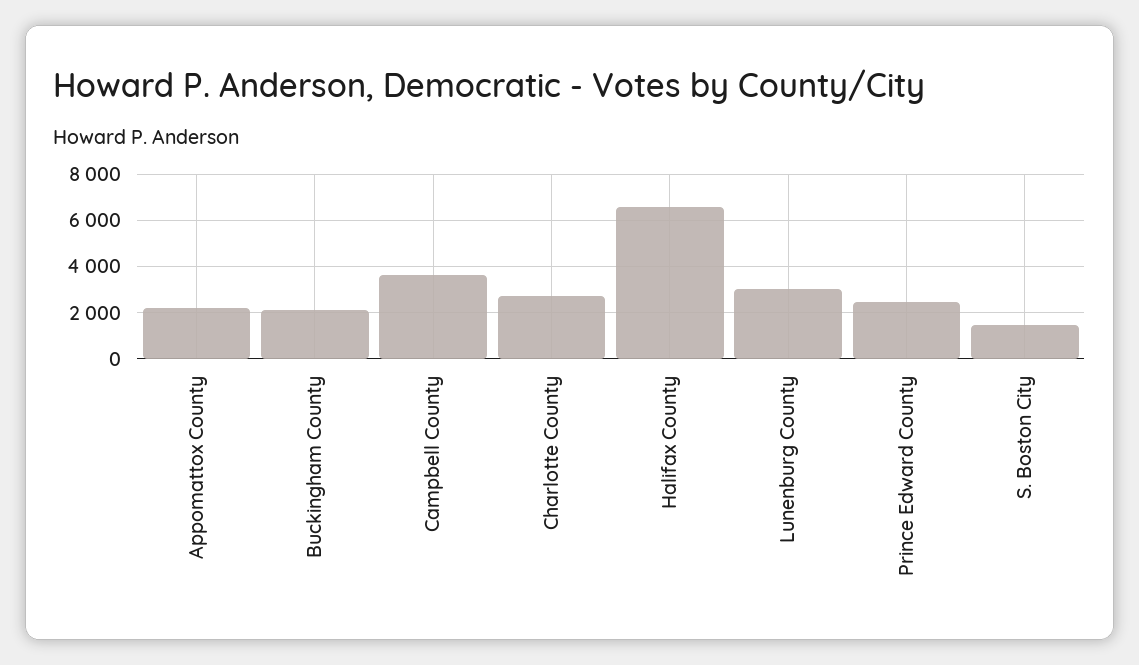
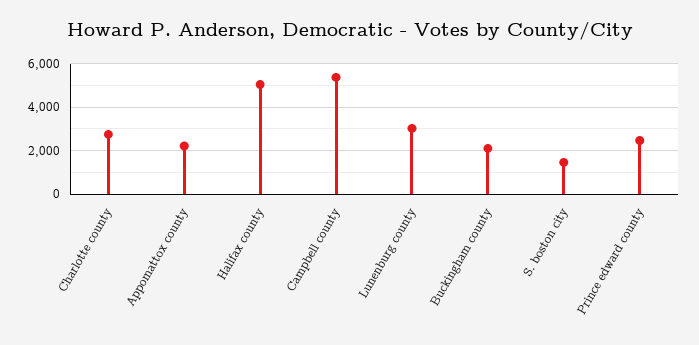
Campbell County: 3500 -> 5500
Halifax County: 6500 -> 5000

